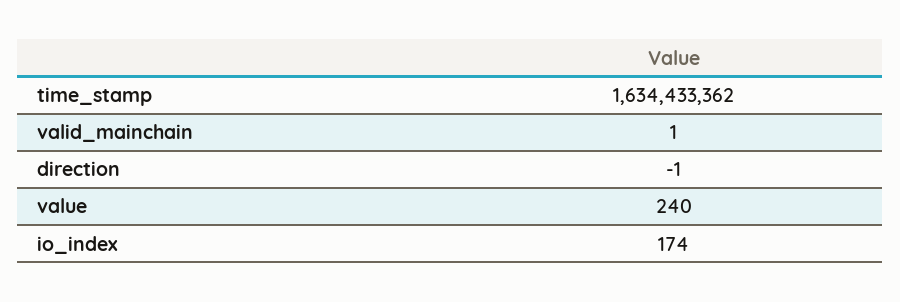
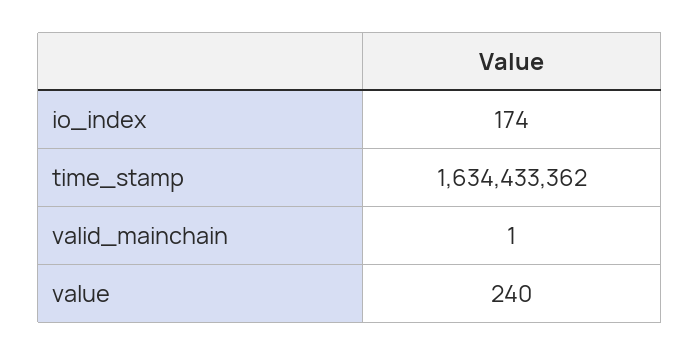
direction: -1 -> none

